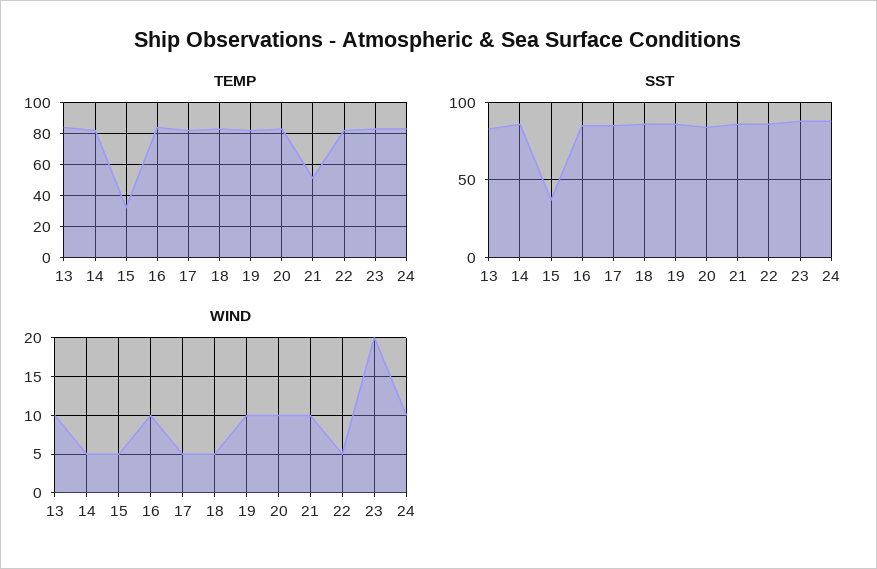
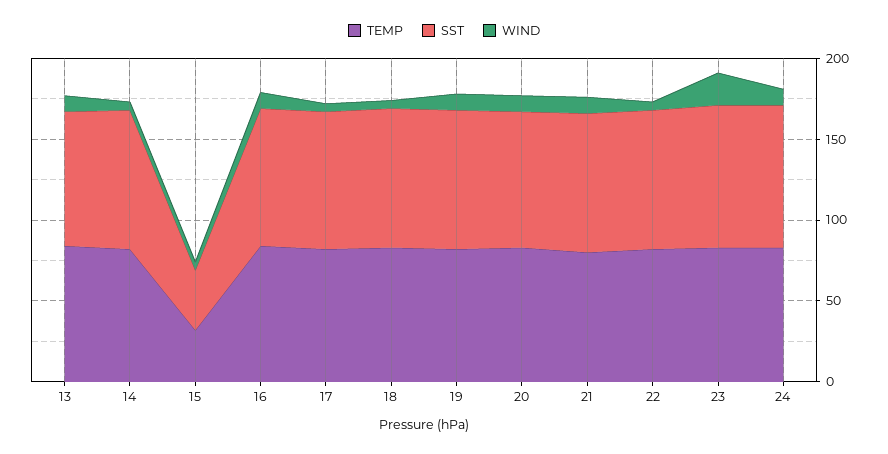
TEMP, 21: 50 -> 80

